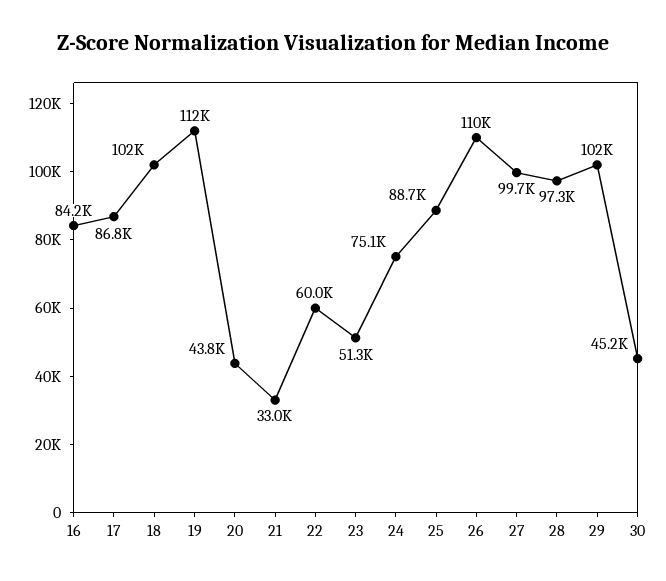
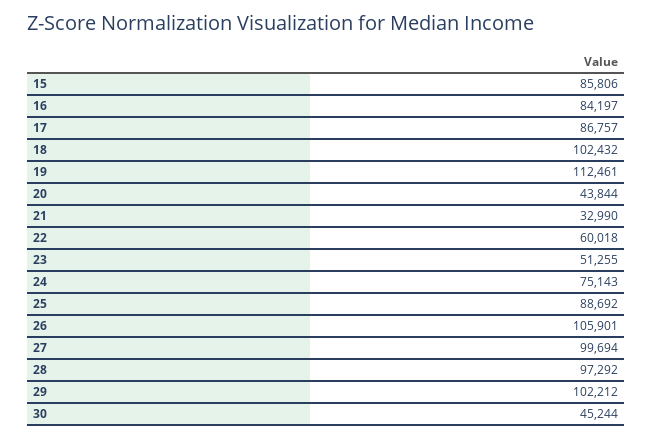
26: 110000 -> 105901
15: none -> 85806

